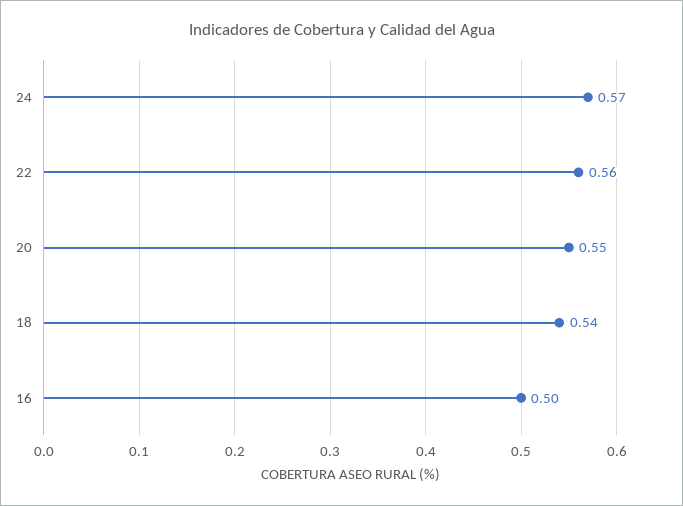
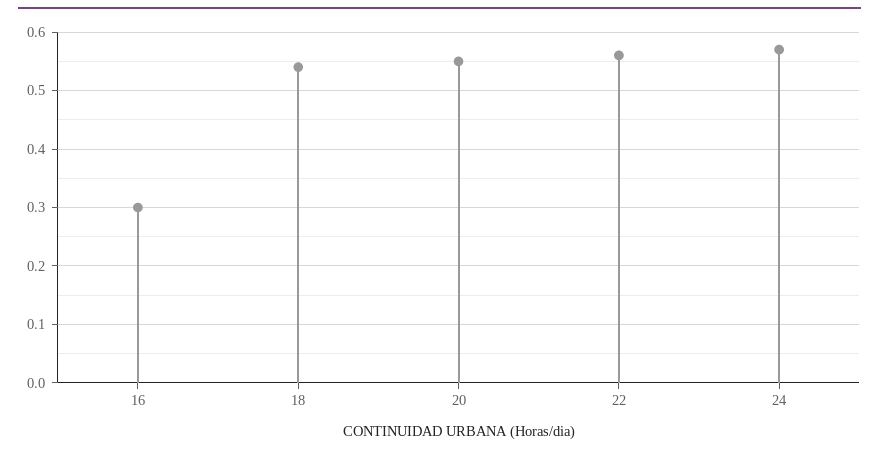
16: 0.5 -> 0.3

